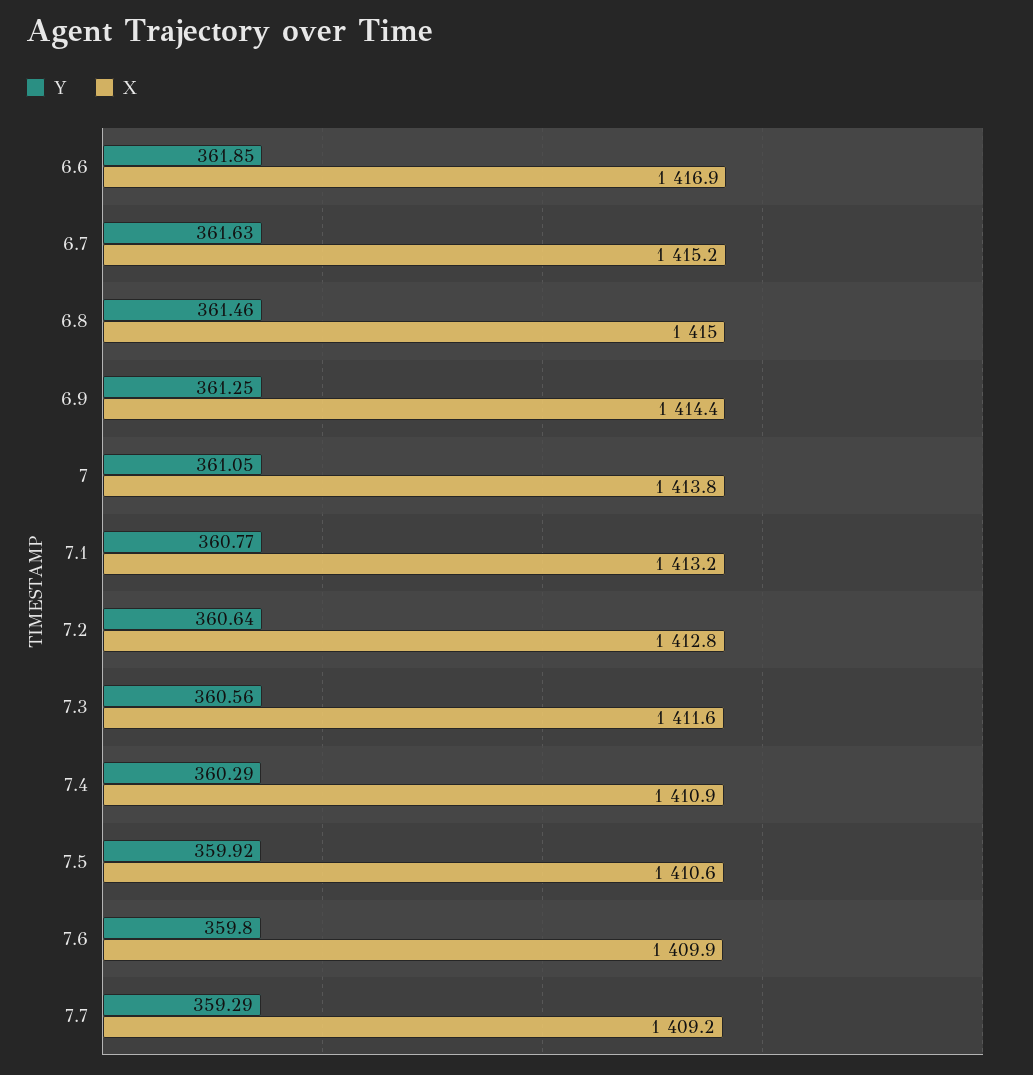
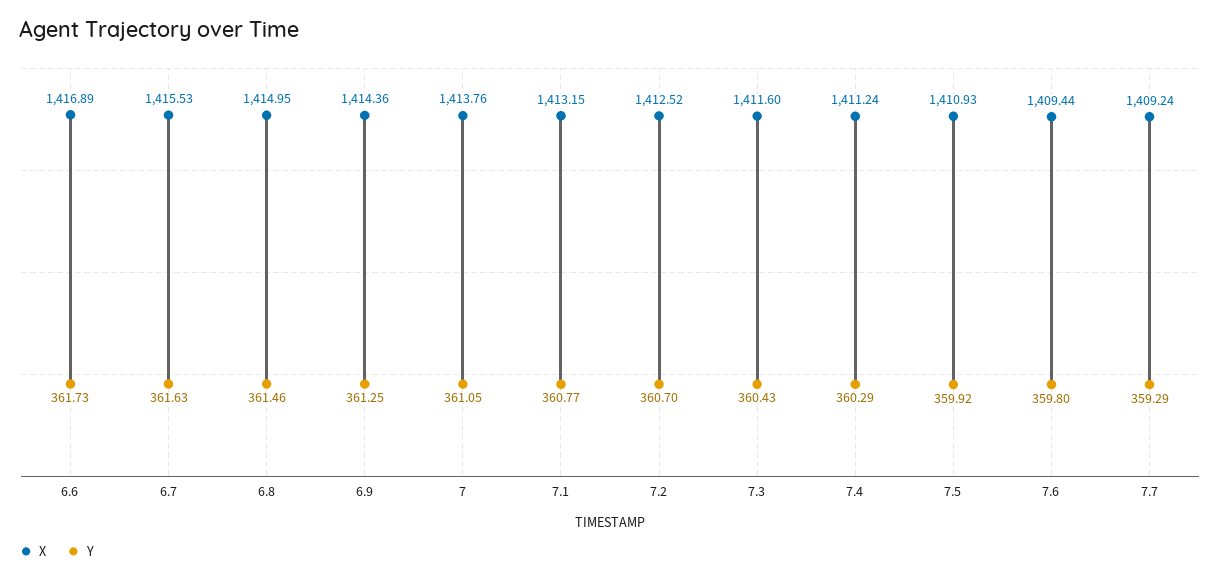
Y, 6.6: 361.85 -> 361.73
X, 6.7: 1415.2 -> 1415.53
Y, 7.2: 360.64 -> 360.7
X, 7.2: 1412.8 -> 1412.52
Y, 7.3: 360.56 -> 360.43
X, 7.4: 1410.9 -> 1411.24
X, 7.5: 1410.6 -> 1410.93
X, 7.6: 1409.9 -> 1409.44

